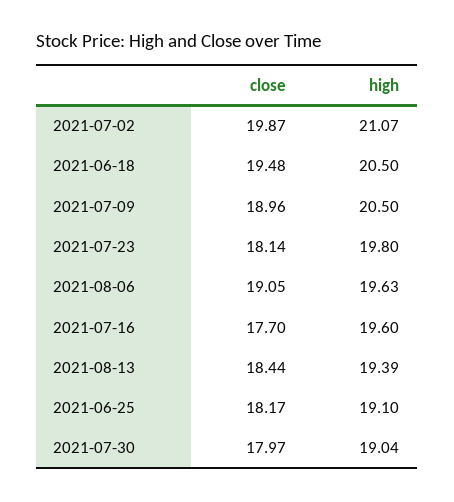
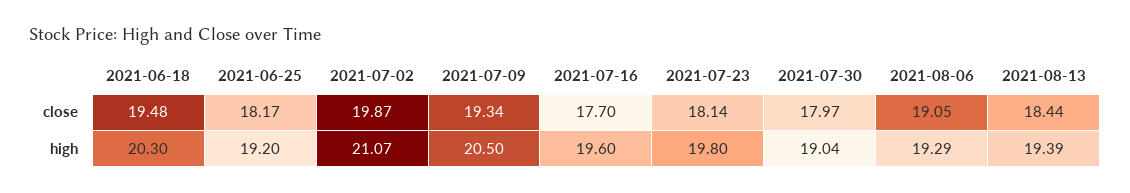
high, 2021-06-18: 20.5 -> 20.3
close, 2021-07-09: 18.96 -> 19.34
high, 2021-08-06: 19.63 -> 19.29
high, 2021-06-25: 19.1 -> 19.2

